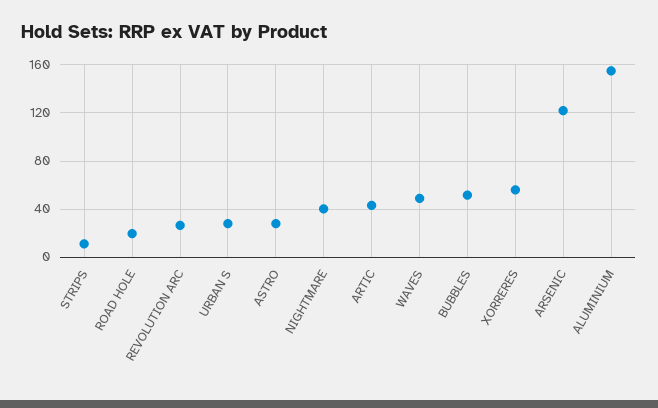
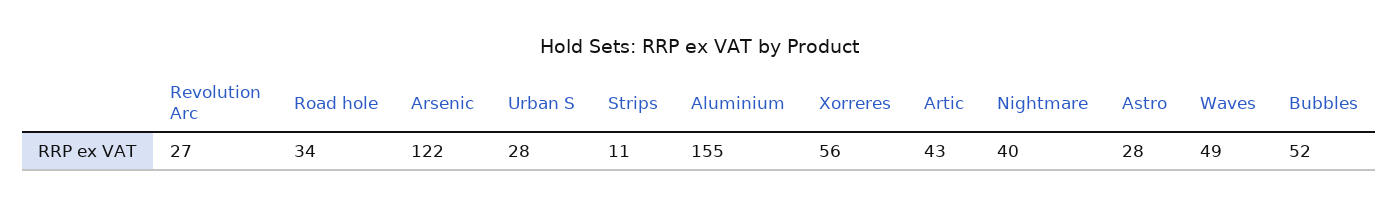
ROAD HOLE: 20 -> 34

